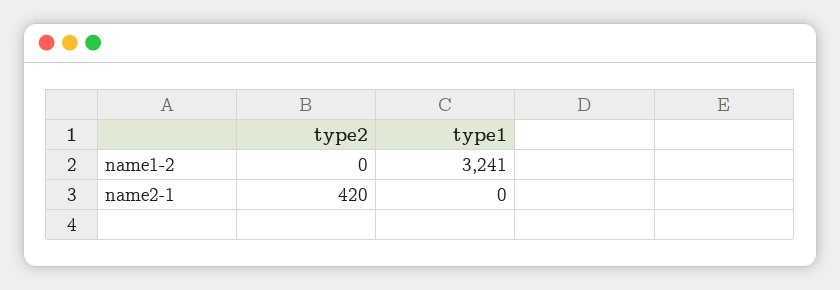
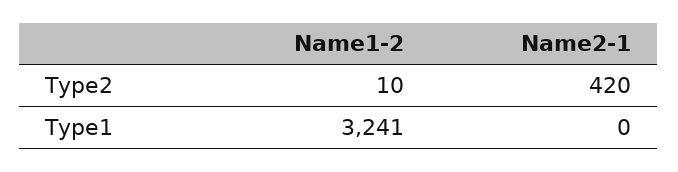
type2, name1-2: 0 -> 10

